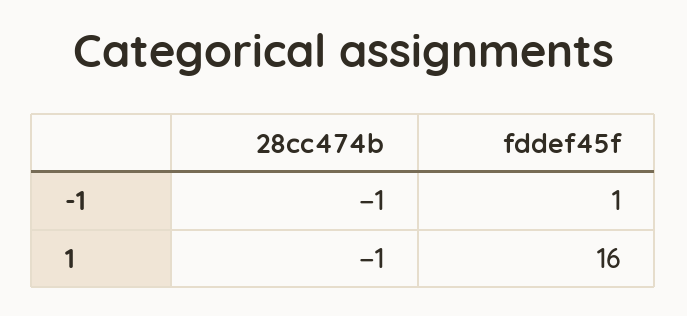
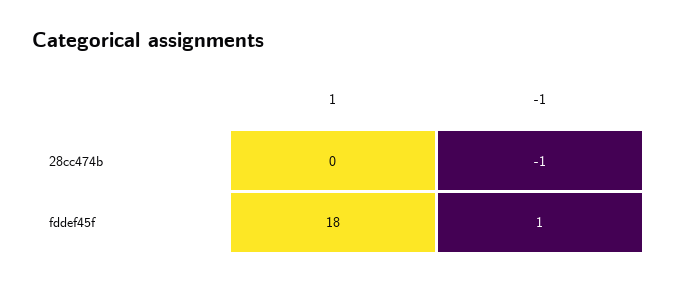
28cc474b, 1: -1 -> 0
fddef45f, 1: 16 -> 18

